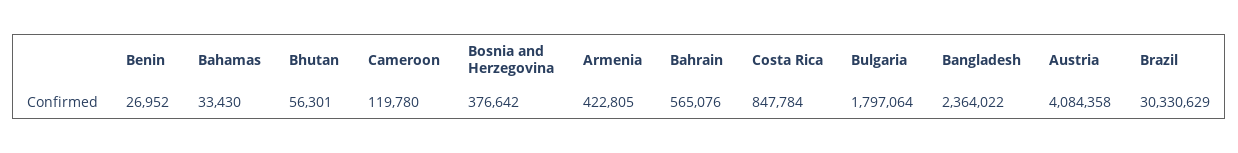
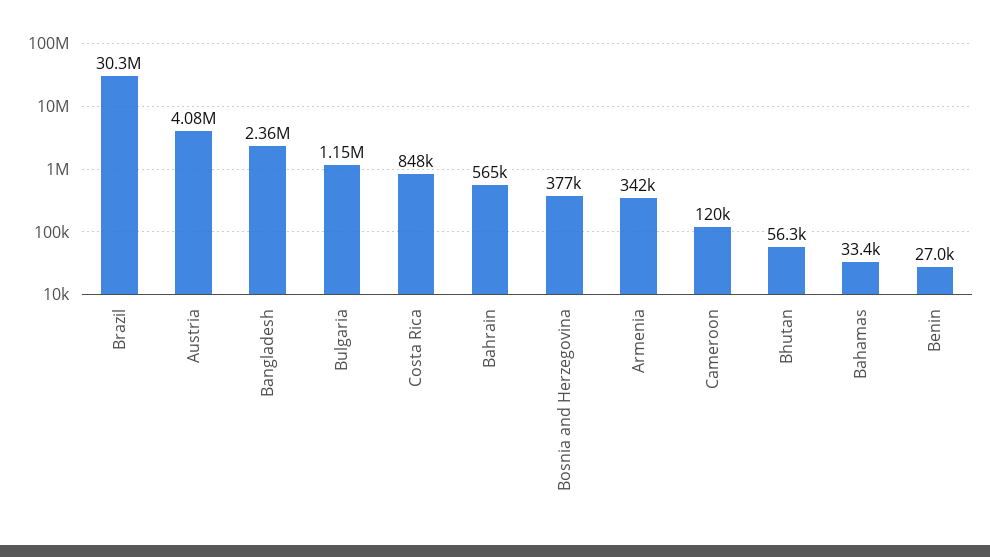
Armenia: 422805 -> 342000
Bulgaria: 1797064 -> 1150000

